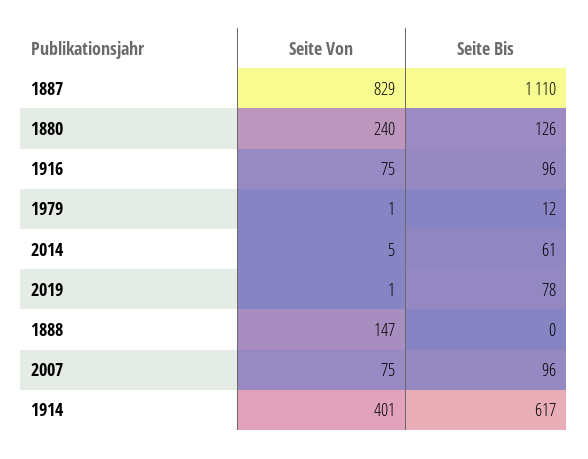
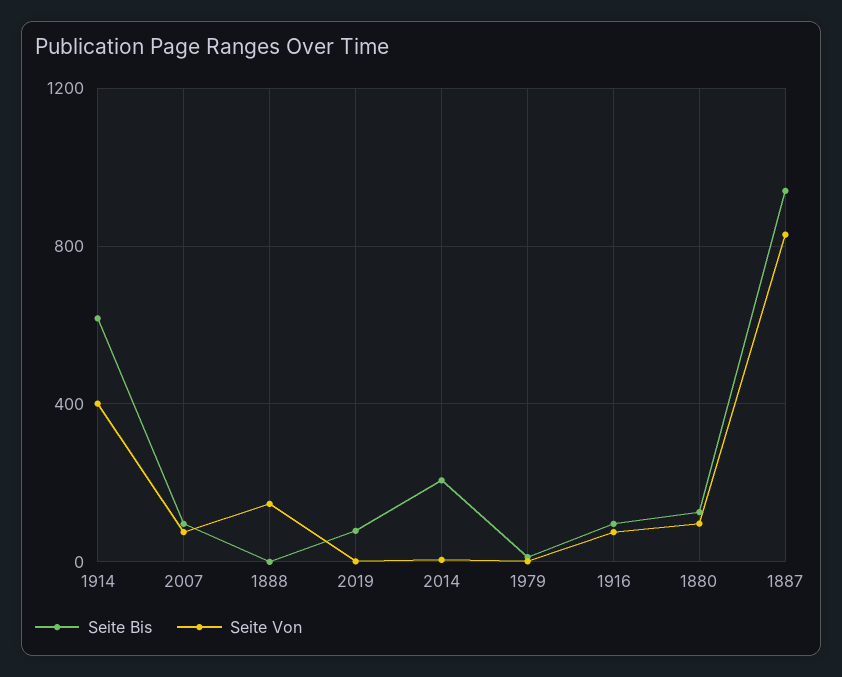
Seite Bis, 1887: 1110 -> 950
Seite Von, 1880: 240 -> 100
Seite Bis, 2014: 61 -> 200

